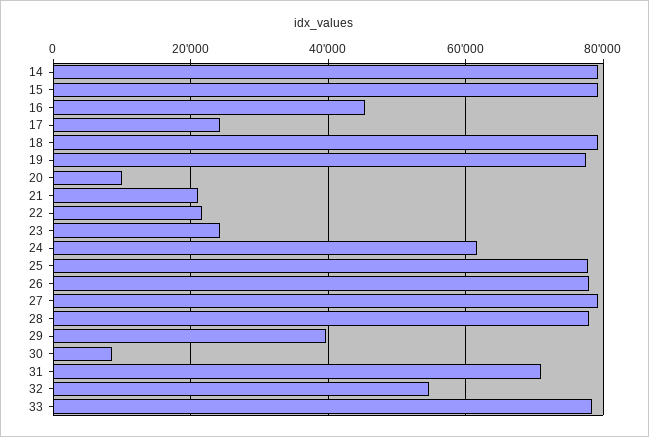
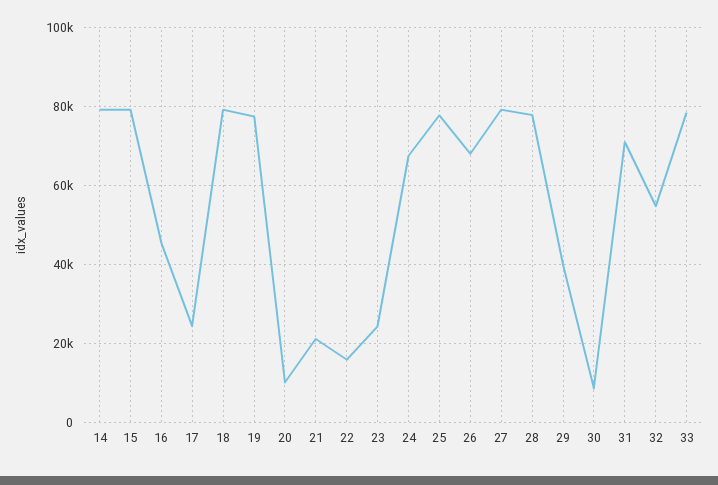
22: 22000 -> 16000
24: 62000 -> 68000
26: 78000 -> 68000

